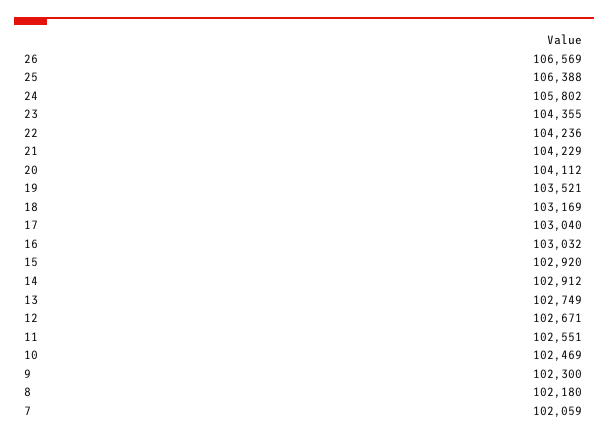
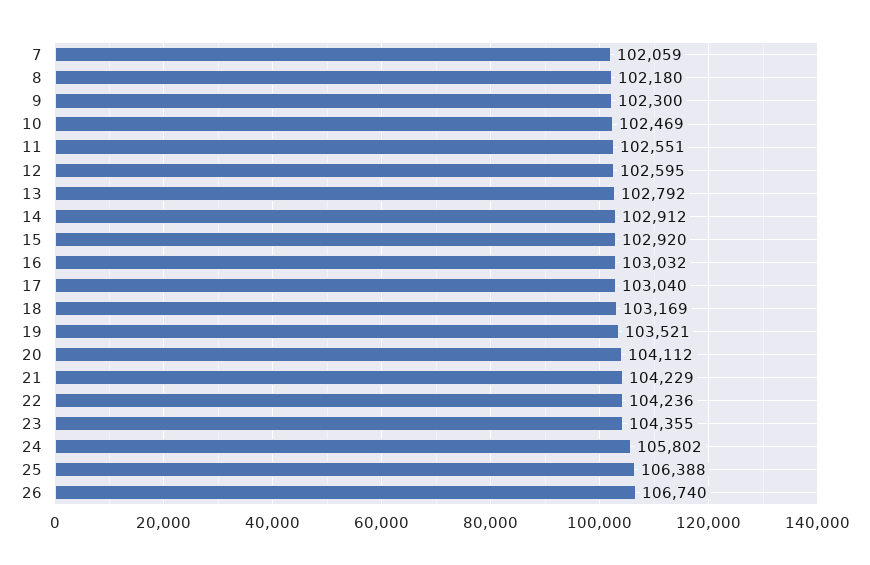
26: 106569 -> 106740
13: 102749 -> 102792
12: 102671 -> 102595

